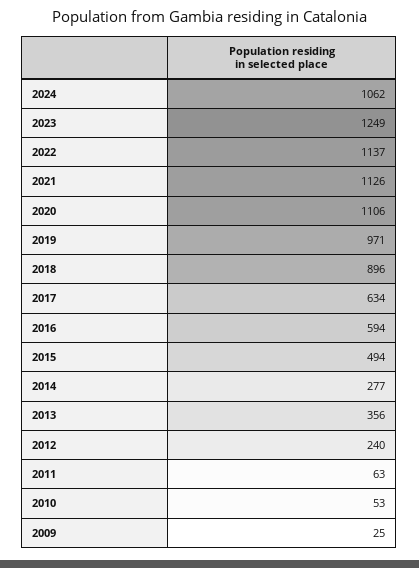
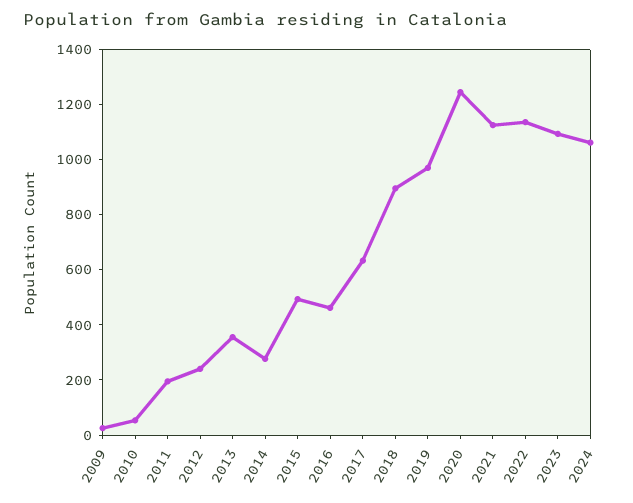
2023: 1249 -> 1100
2020: 1106 -> 1250
2016: 594 -> 450
2011: 63 -> 200

